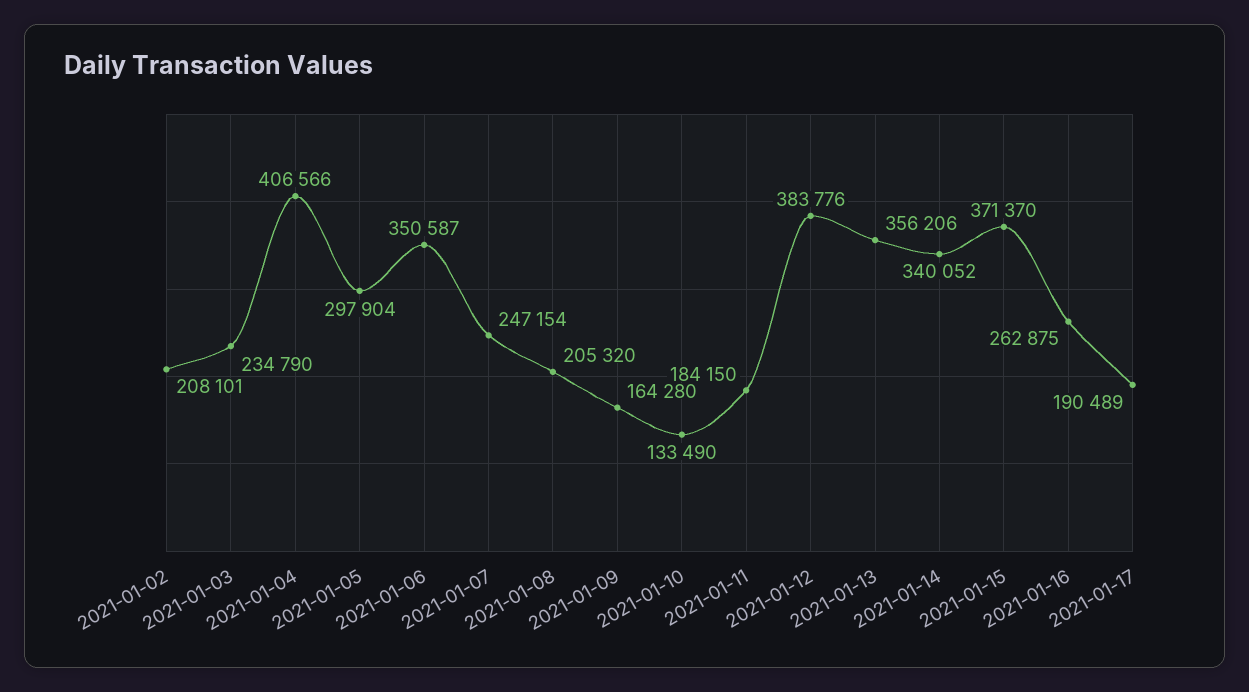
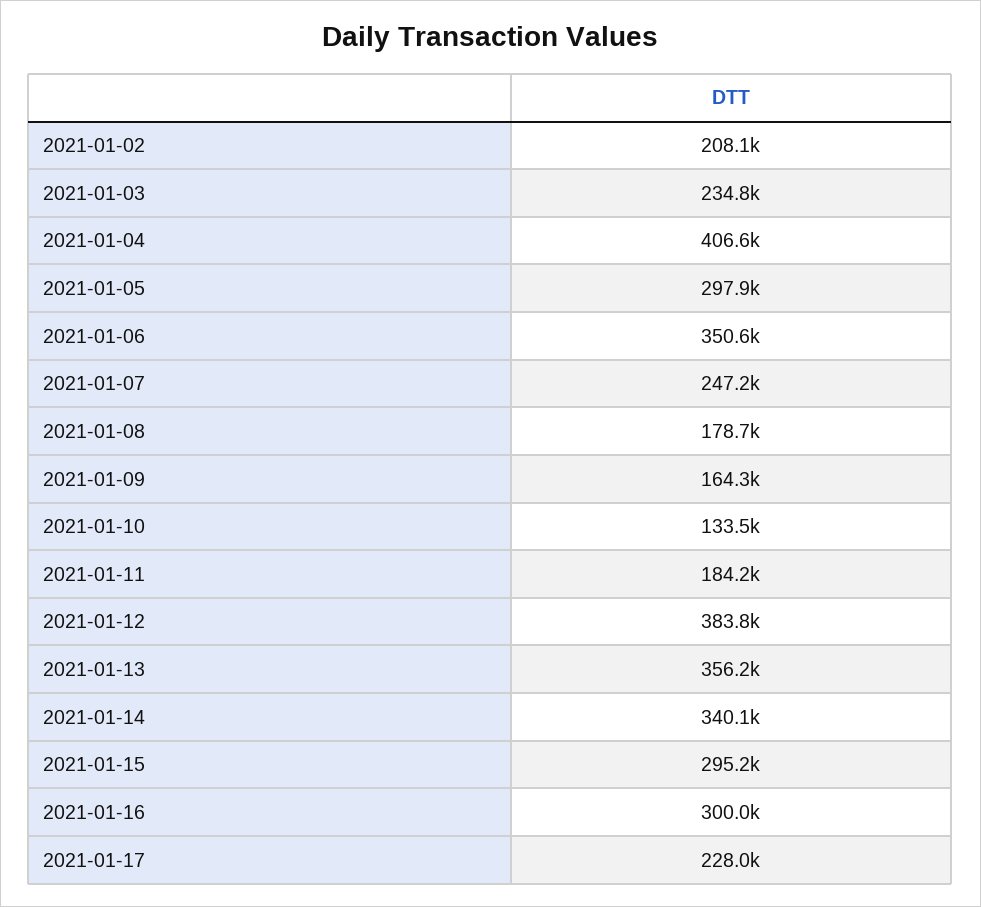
2021-01-08: 205320 -> 178700
2021-01-15: 371370 -> 295200
2021-01-16: 262875 -> 300000
2021-01-17: 190489 -> 228000

